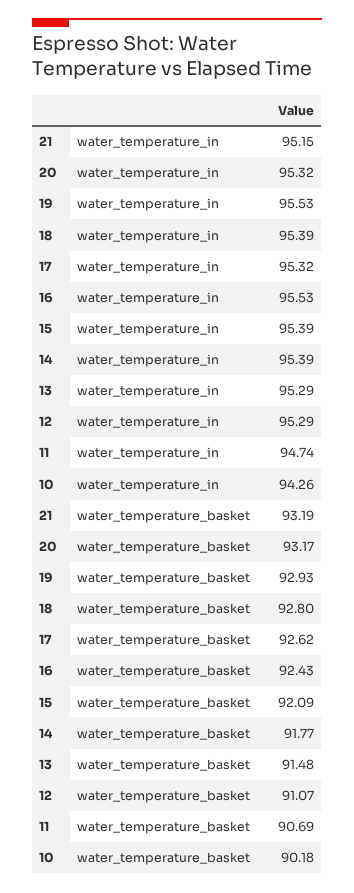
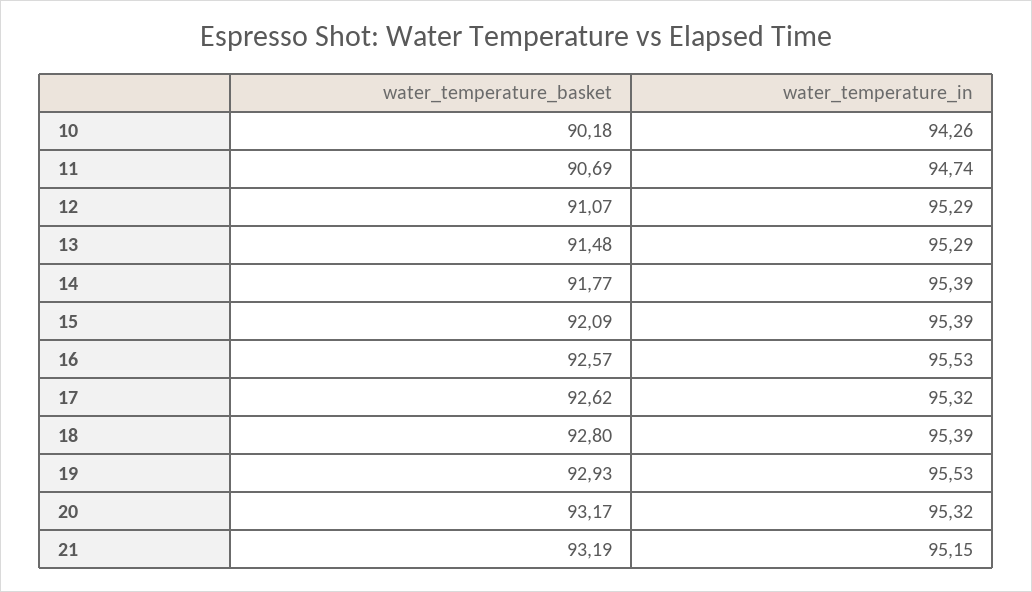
16, water_temperature_basket: 92.43 -> 92.57

